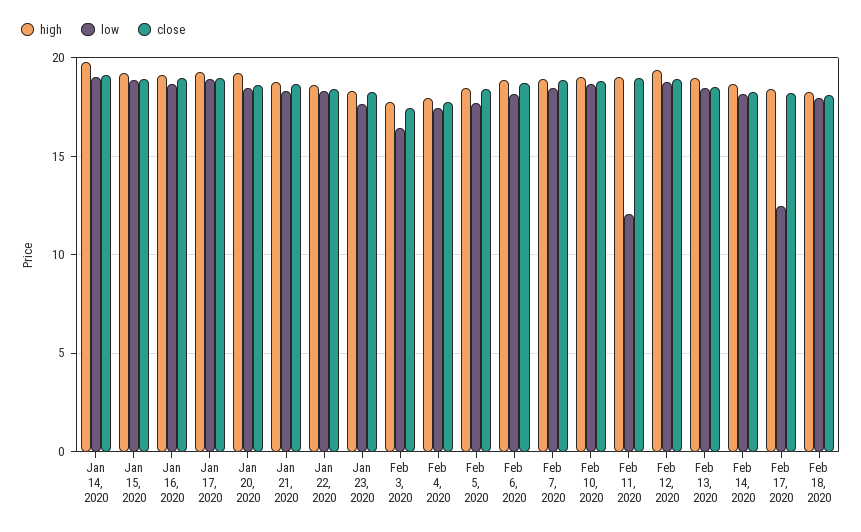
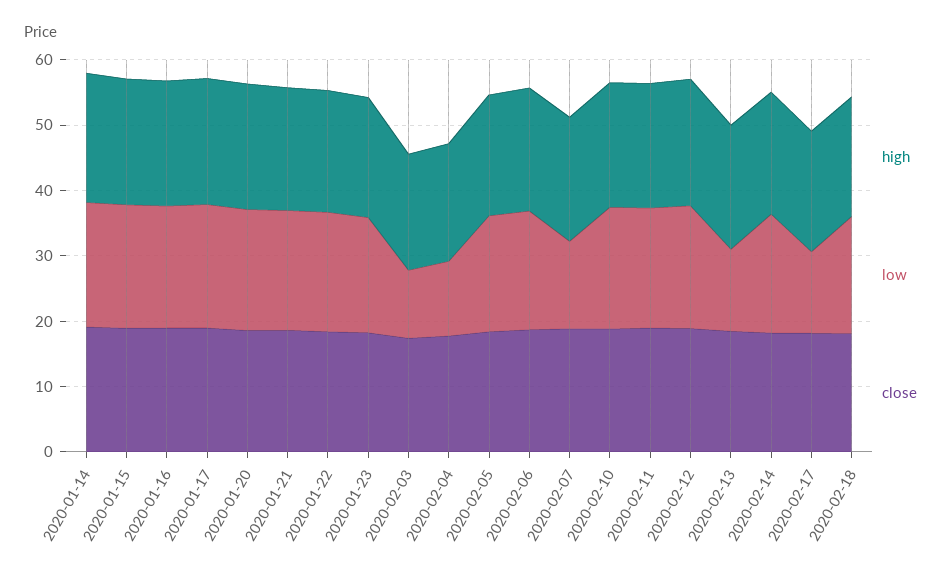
low, Feb 3, 2020: 16.5 -> 10
low, Feb 4, 2020: 17.5 -> 12
low, Feb 7, 2020: 18.5 -> 14
low, Feb 11, 2020: 12 -> 18
low, Feb 13, 2020: 18.5 -> 12

